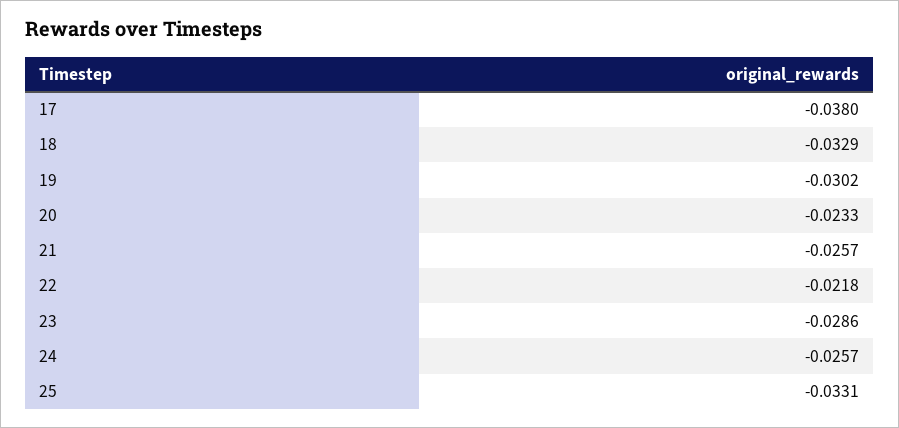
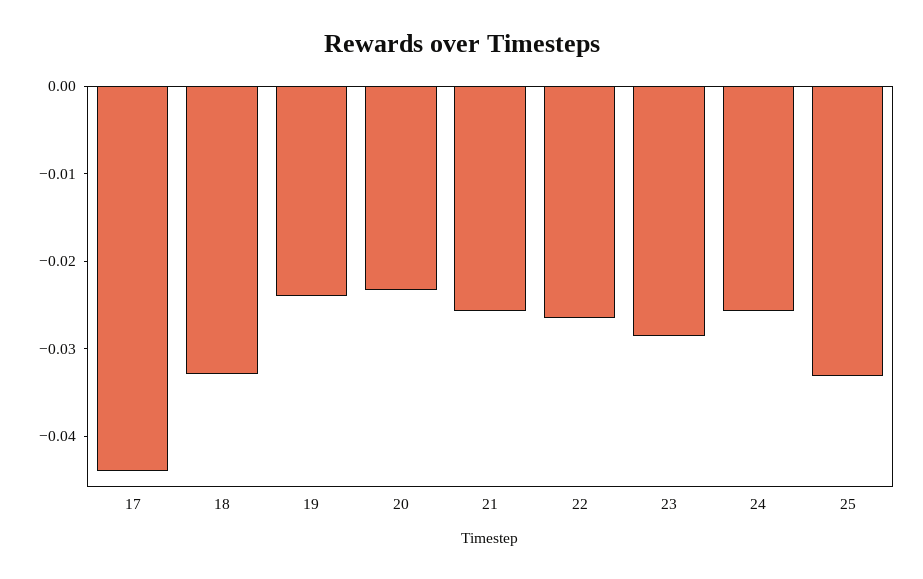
17: -0.038 -> -0.044
19: -0.0302 -> -0.024
22: -0.0218 -> -0.026

